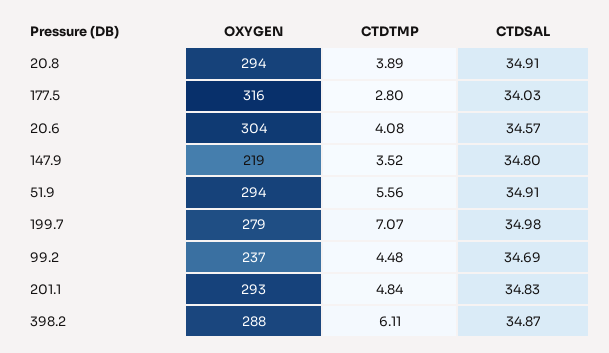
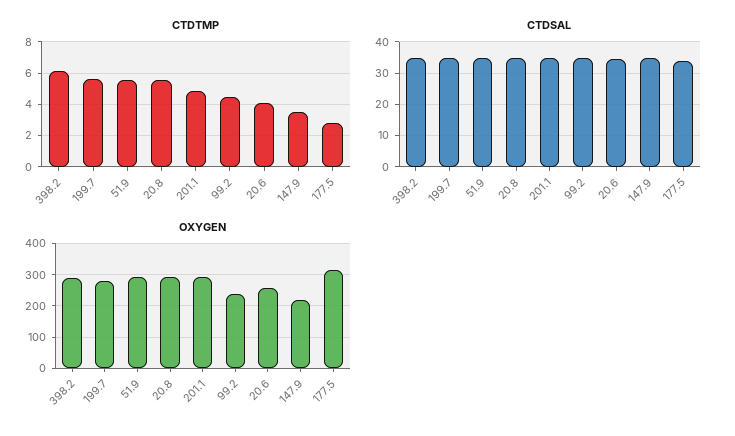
CTDTMP, 20.8: 3.89 -> 5.5
OXYGEN, 20.6: 304 -> 260
CTDTMP, 199.7: 7.07 -> 5.5

